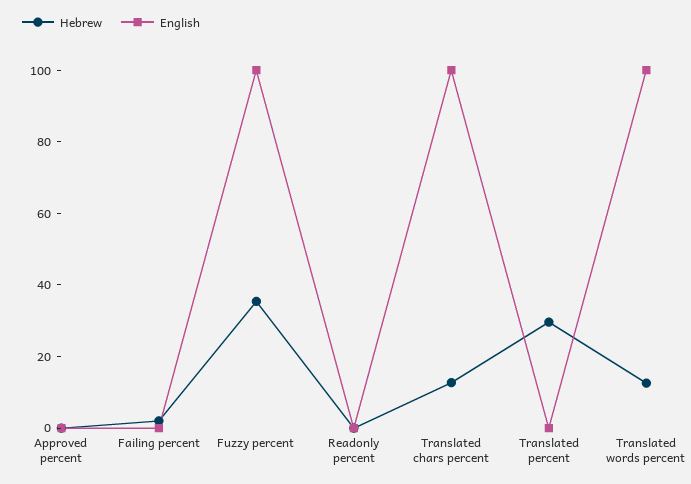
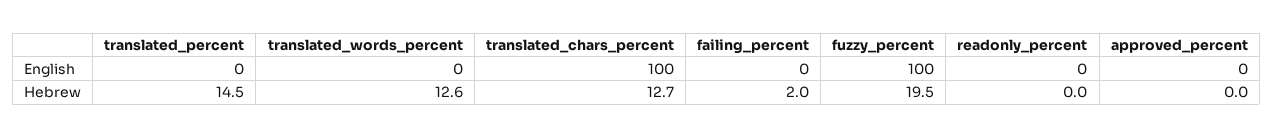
Hebrew, Fuzzy percent: 35 -> 19.5
Hebrew, Translated percent: 30 -> 14.5
English, Translated words percent: 100 -> 0

